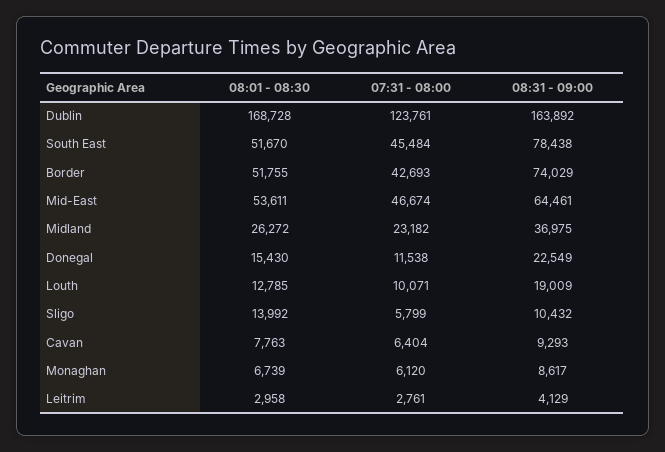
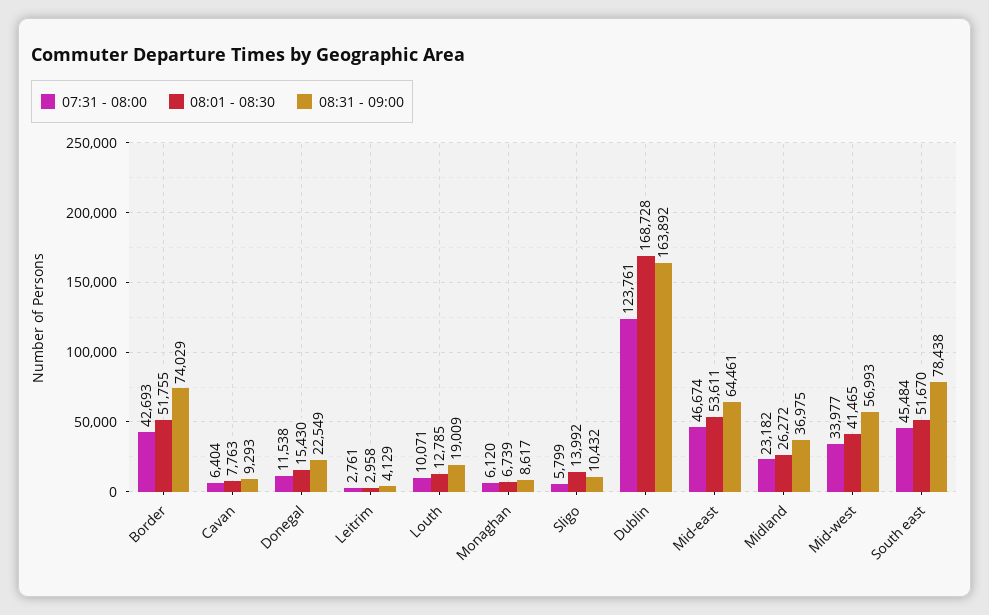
07:31 - 08:00, Mid-west: none -> 33977
08:01 - 08:30, Mid-west: none -> 41465
08:31 - 09:00, Mid-west: none -> 56993

